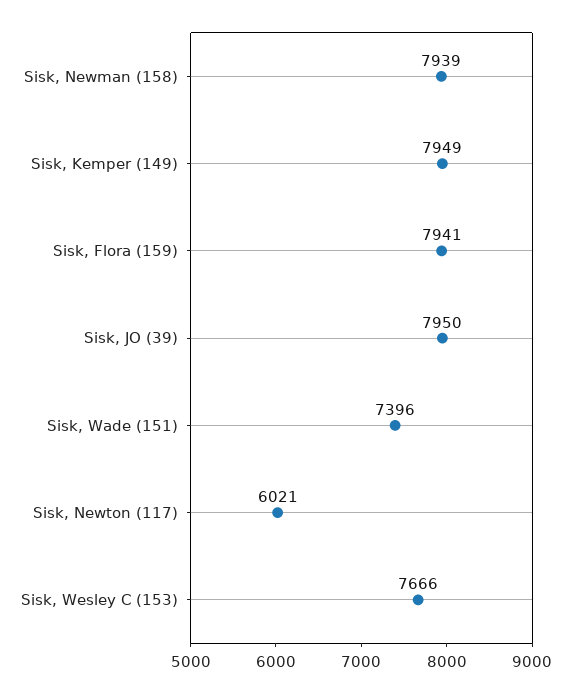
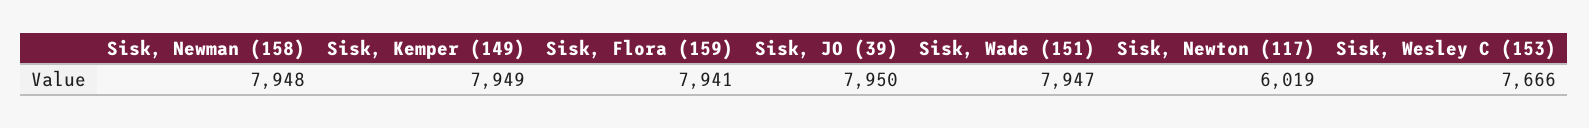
Sisk, Newman (158): 7939 -> 7948
Sisk, Wade (151): 7396 -> 7947
Sisk, Newton (117): 6021 -> 6019

